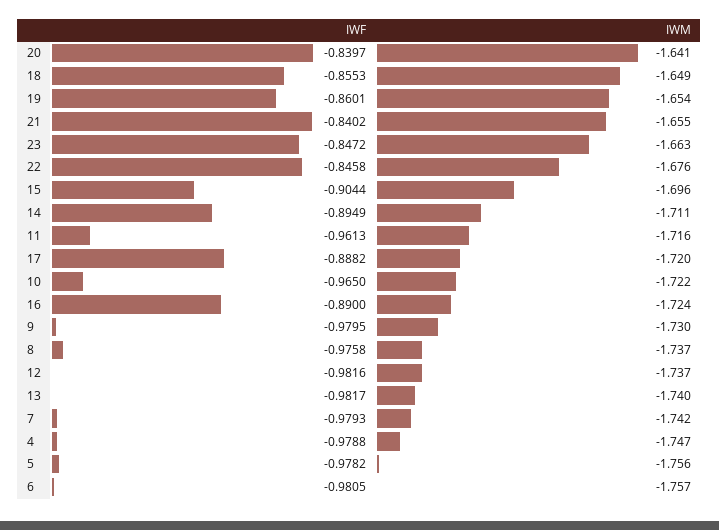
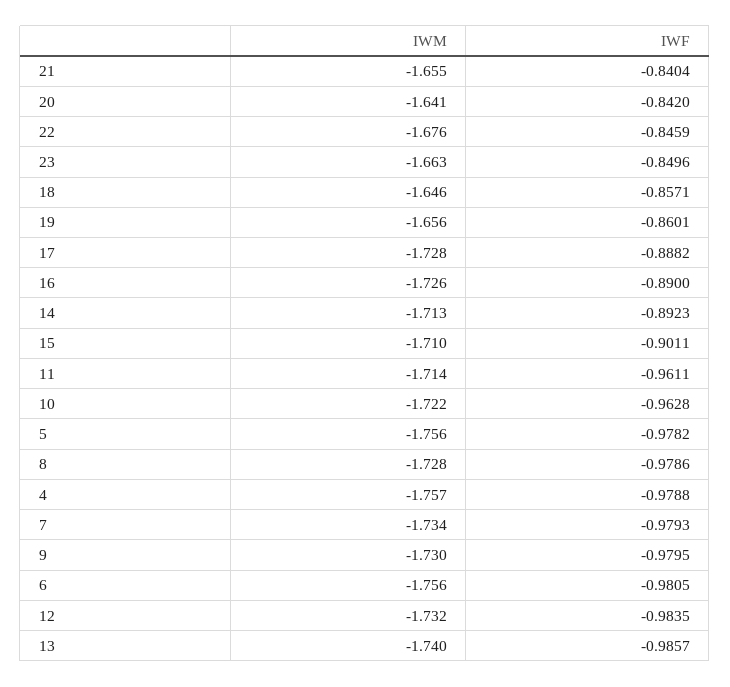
IWF, 20: -0.8397 -> -0.842
IWF, 18: -0.8553 -> -0.8571
IWM, 18: -1.649 -> -1.646
IWM, 19: -1.654 -> -1.656
IWF, 21: -0.8402 -> -0.8404
IWF, 23: -0.8472 -> -0.8496
IWF, 22: -0.8458 -> -0.8459
IWF, 15: -0.9044 -> -0.9011
IWM, 15: -1.696 -> -1.71
IWF, 14: -0.8949 -> -0.8923
IWM, 14: -1.711 -> -1.713
IWF, 11: -0.9613 -> -0.9611
IWM, 11: -1.716 -> -1.714
IWM, 17: -1.72 -> -1.728
IWF, 10: -0.965 -> -0.9628
IWM, 16: -1.724 -> -1.726
IWF, 8: -0.9758 -> -0.9786
IWM, 8: -1.737 -> -1.728
IWF, 12: -0.9816 -> -0.9835
IWM, 12: -1.737 -> -1.732
IWF, 13: -0.9817 -> -0.9857
IWM, 7: -1.742 -> -1.734
IWM, 4: -1.747 -> -1.757
IWM, 6: -1.757 -> -1.756

